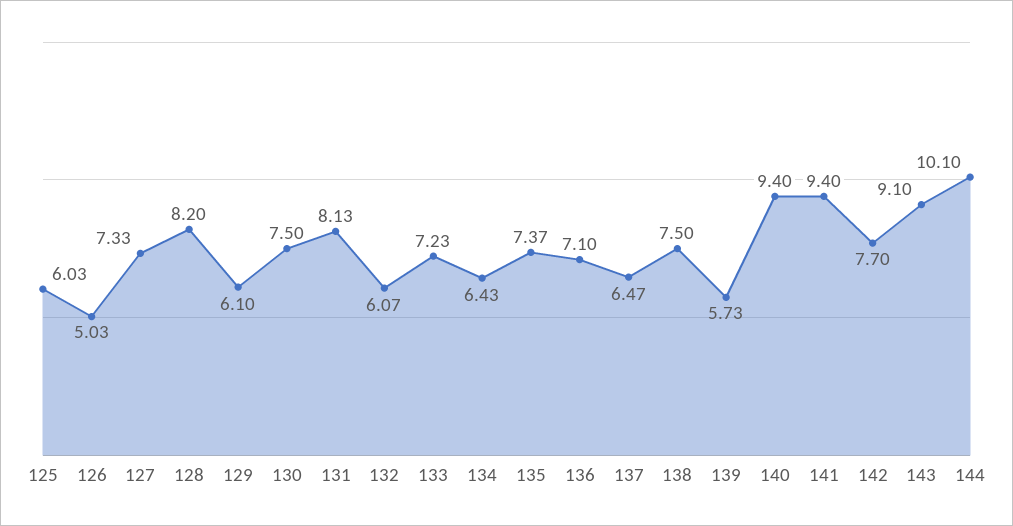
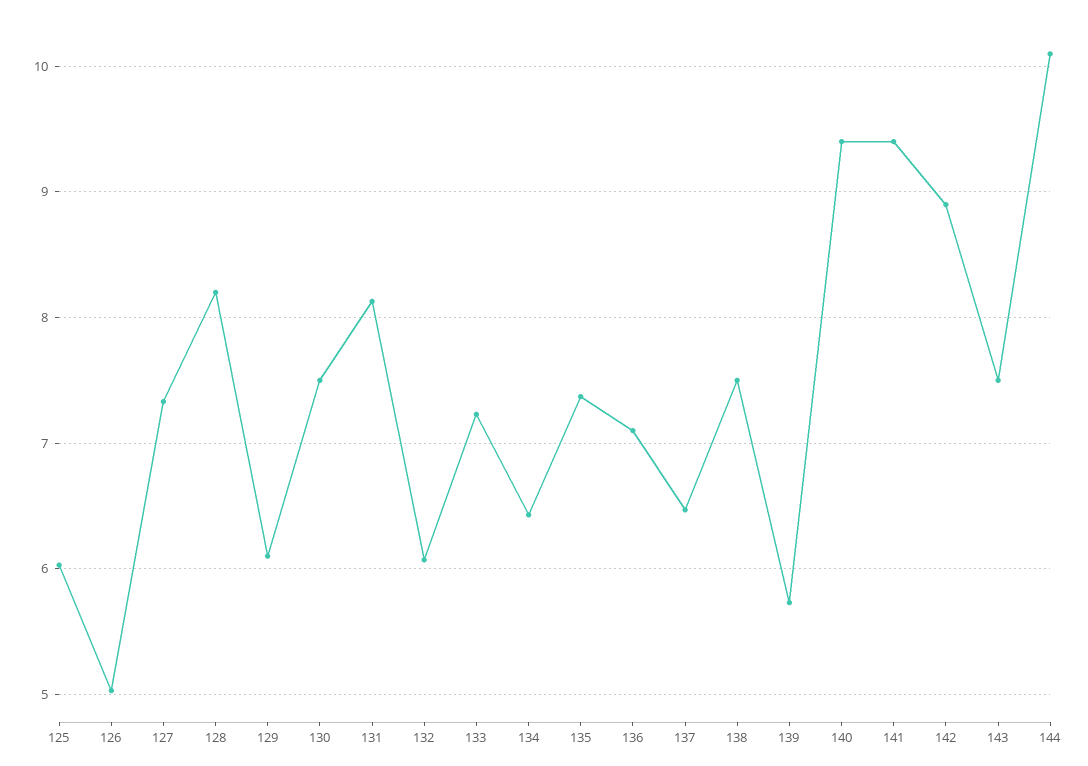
142: 7.7 -> 8.9
143: 9.1 -> 7.5

